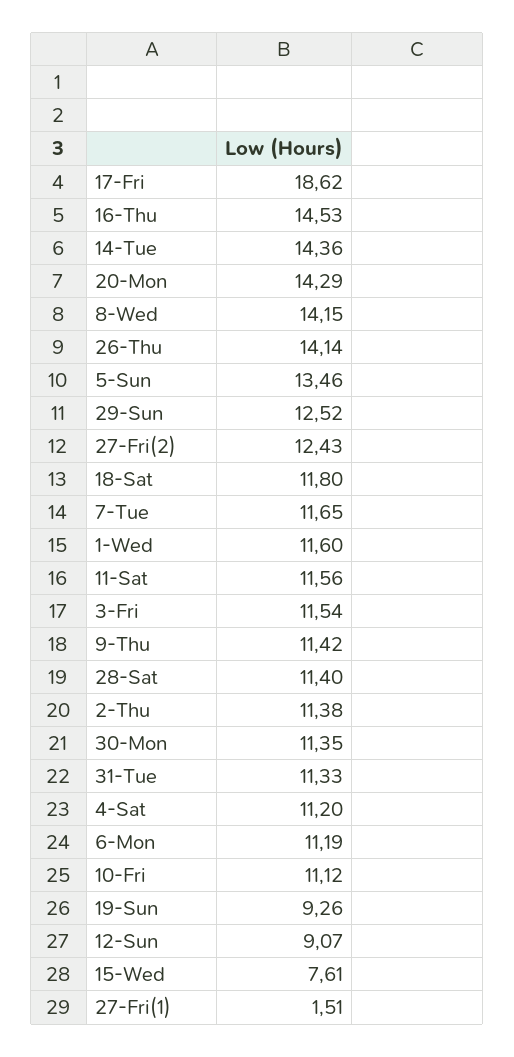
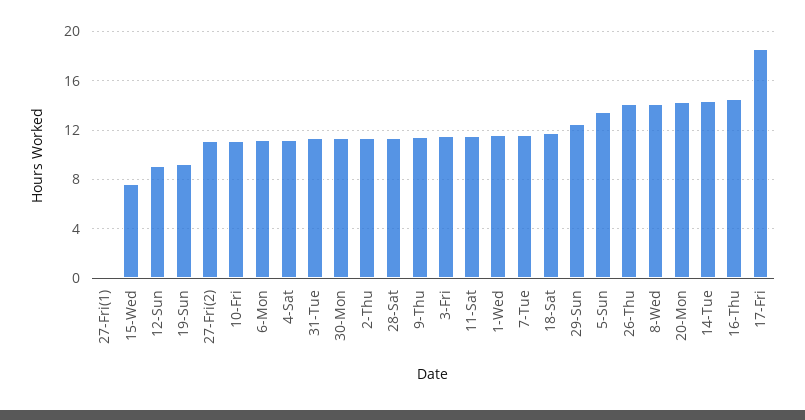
27-Fri(2): 12.43 -> 11
27-Fri(1): 1.51 -> 0

